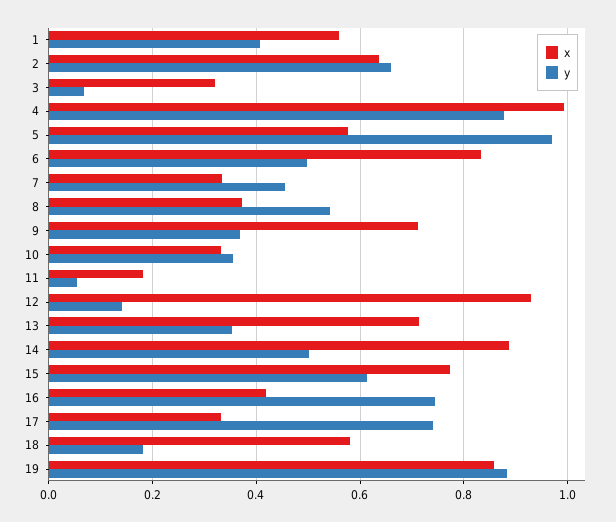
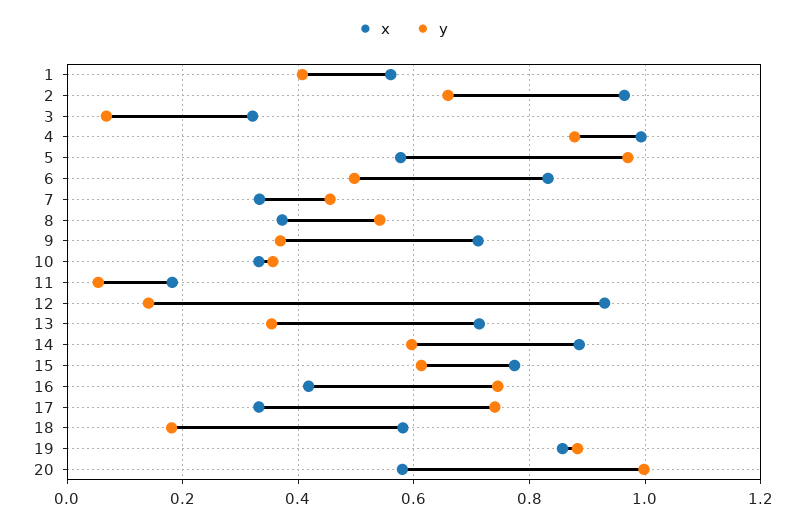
x, 2: 0.64 -> 0.96
y, 14: 0.5 -> 0.6
x, 20: none -> 0.58
y, 20: none -> 1

